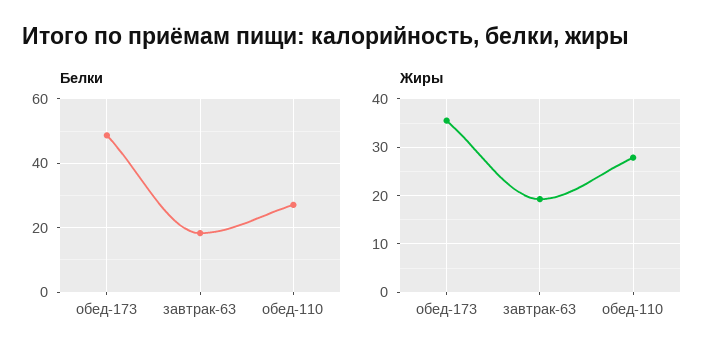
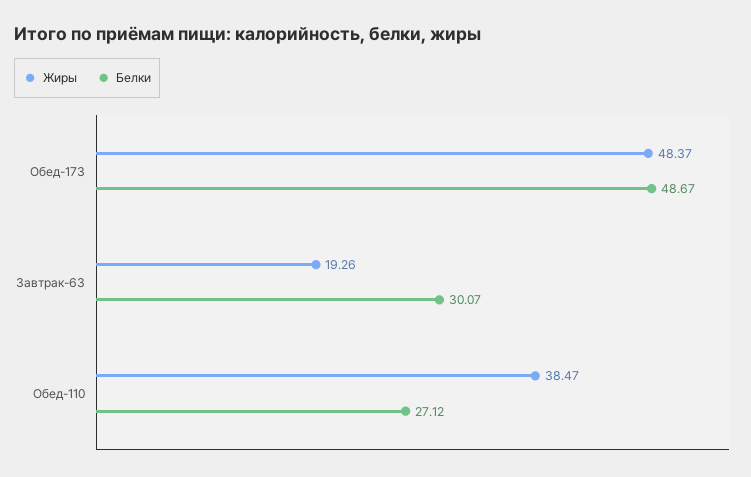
Белки, завтрак-63: 18 -> 30.07
Жиры, обед-173: 36 -> 48.37
Жиры, обед-110: 28 -> 38.47

